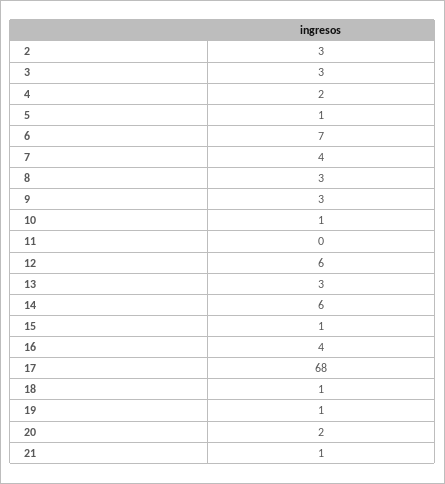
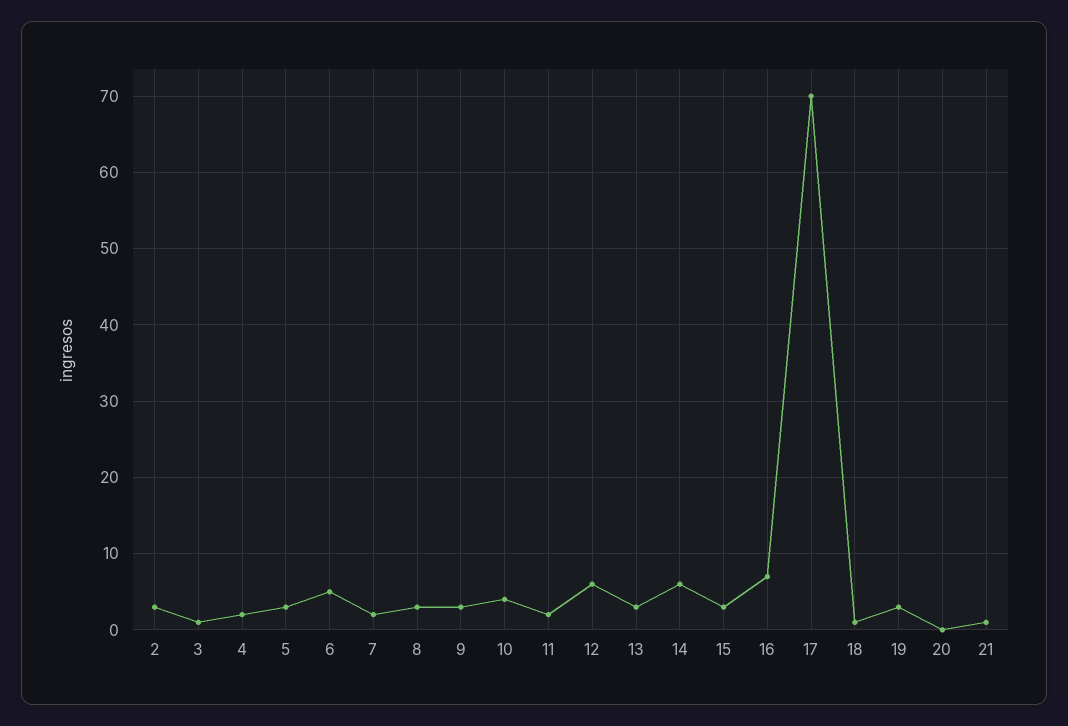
3: 3 -> 1
5: 1 -> 3
6: 7 -> 5
7: 4 -> 2
10: 1 -> 4
11: 0 -> 2
15: 1 -> 3
16: 4 -> 7
17: 68 -> 70
19: 1 -> 3
20: 2 -> 0

